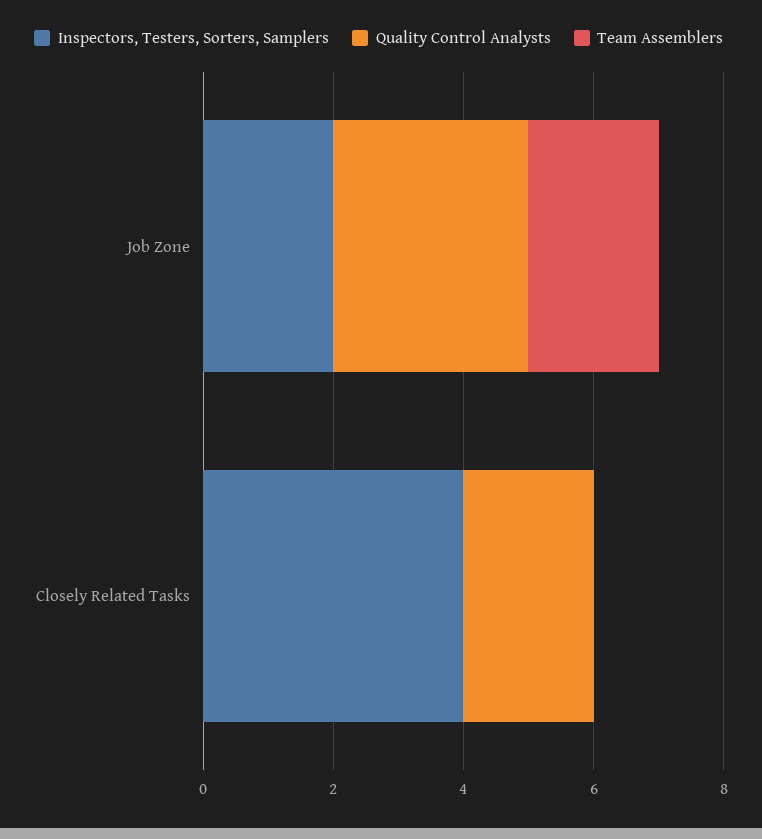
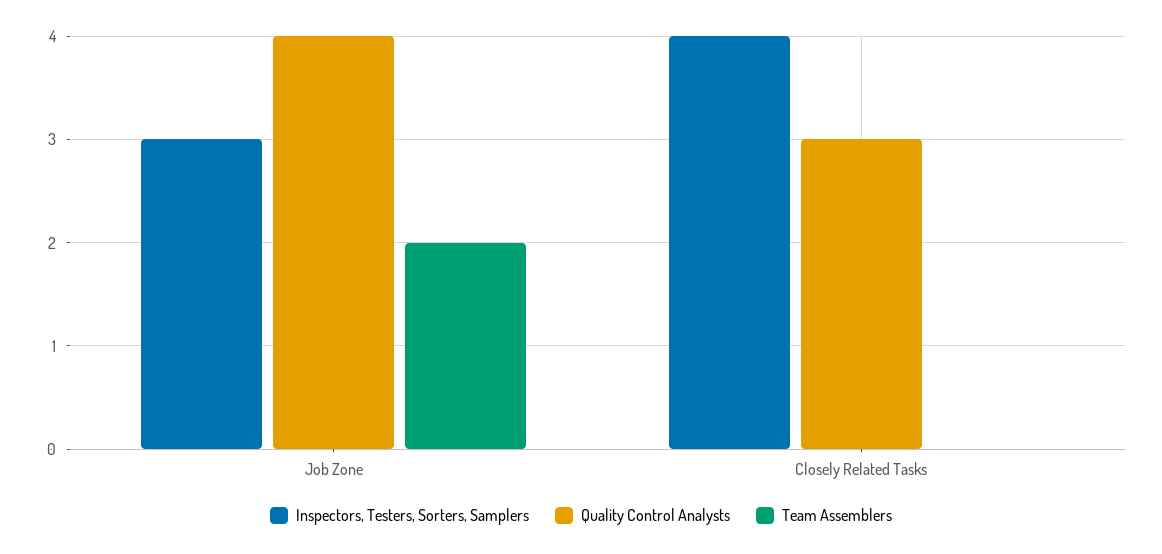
Inspectors, Testers, Sorters, Samplers, Job Zone: 2 -> 3
Quality Control Analysts, Job Zone: 3 -> 4
Quality Control Analysts, Closely Related Tasks: 2 -> 3

